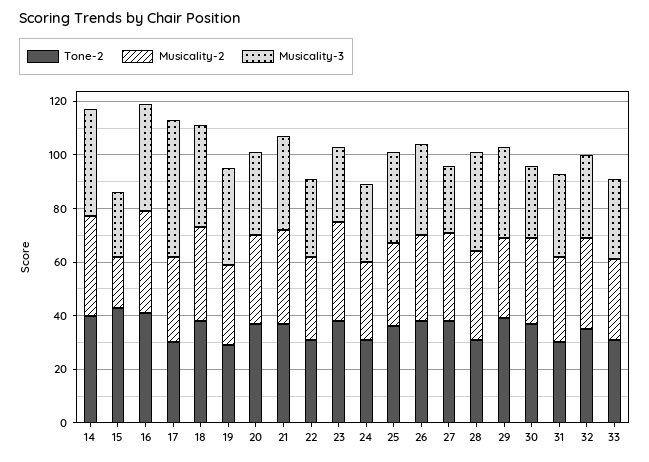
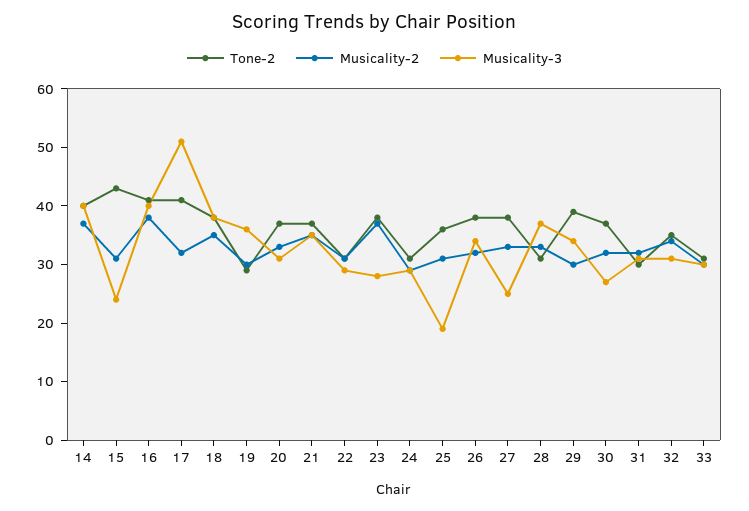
Musicality-2, 15: 20 -> 30
Tone-2, 17: 30 -> 40
Musicality-3, 25: 35 -> 20

